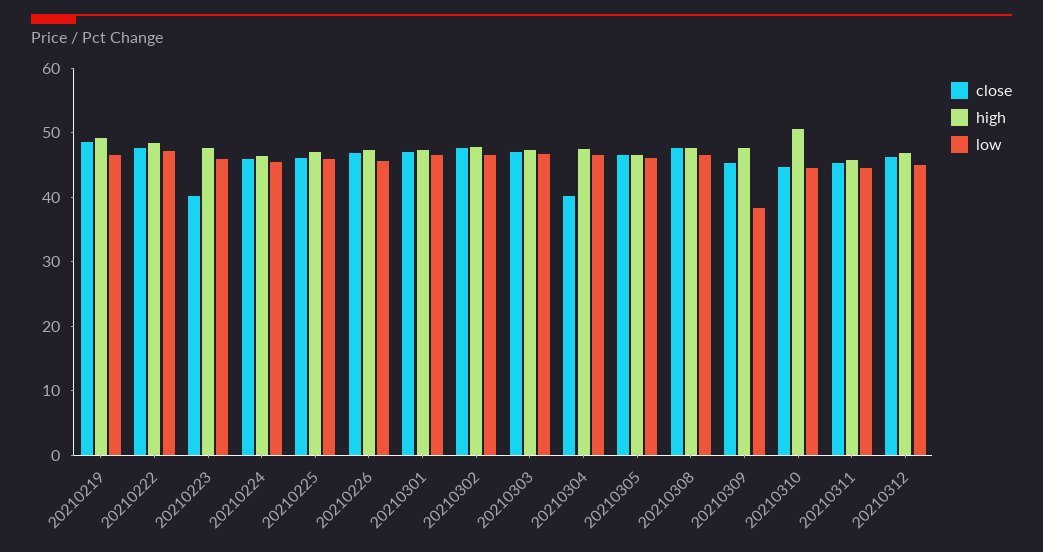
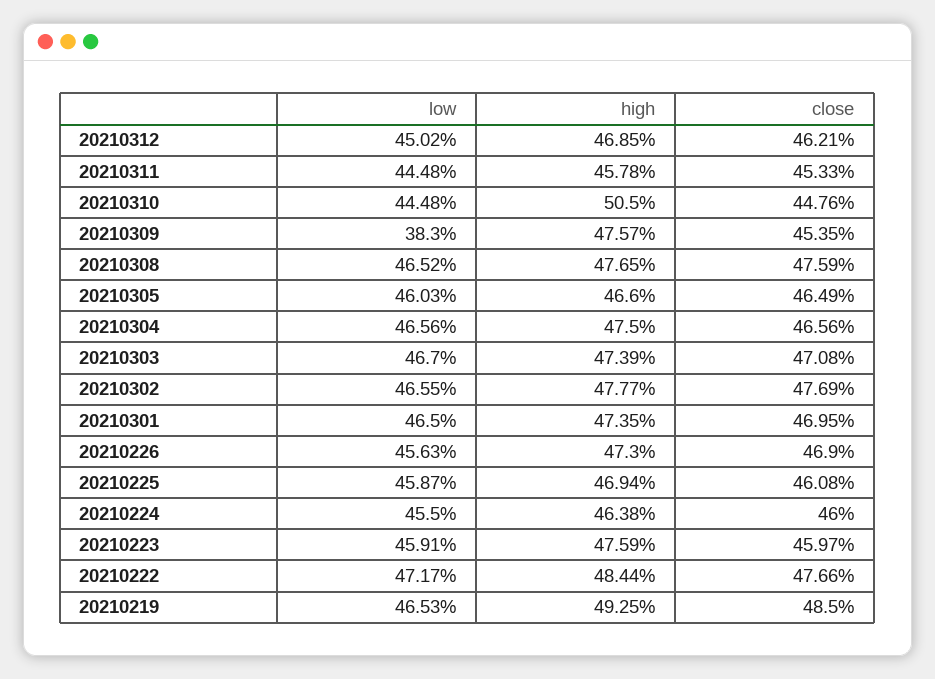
close, 20210223: 40 -> 45.97
close, 20210304: 40 -> 46.56

